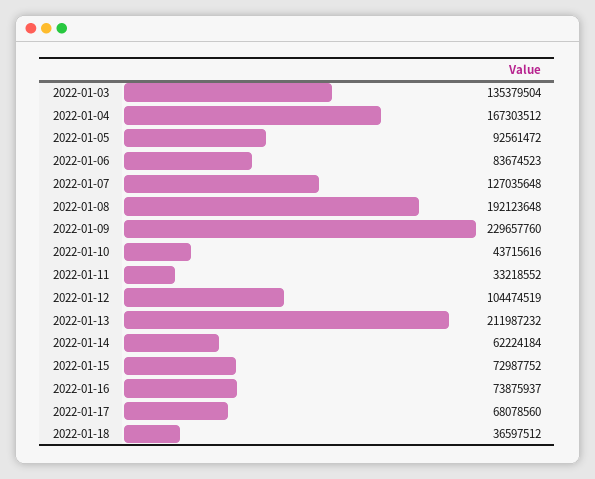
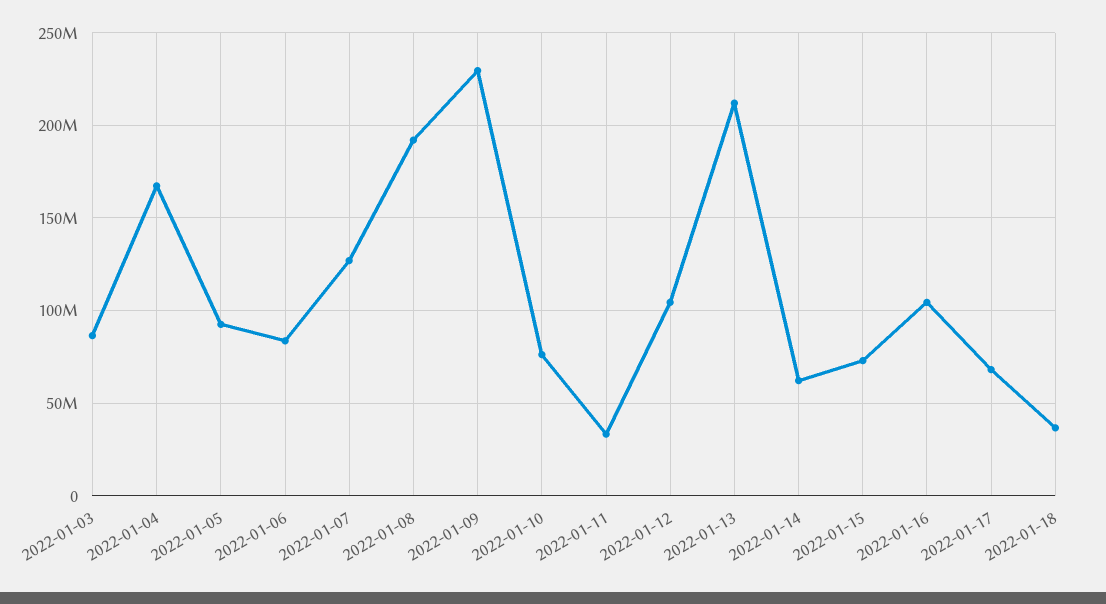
2022-01-03: 135379504 -> 85000000
2022-01-10: 43715616 -> 75000000
2022-01-16: 73875937 -> 105000000

